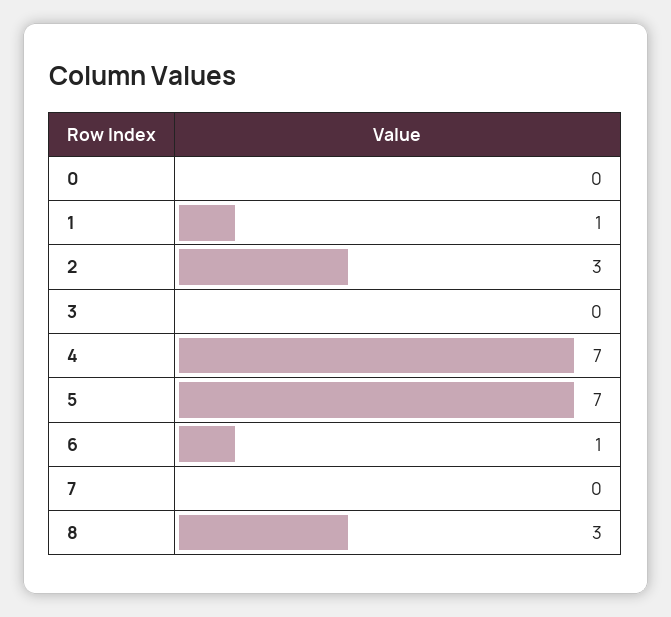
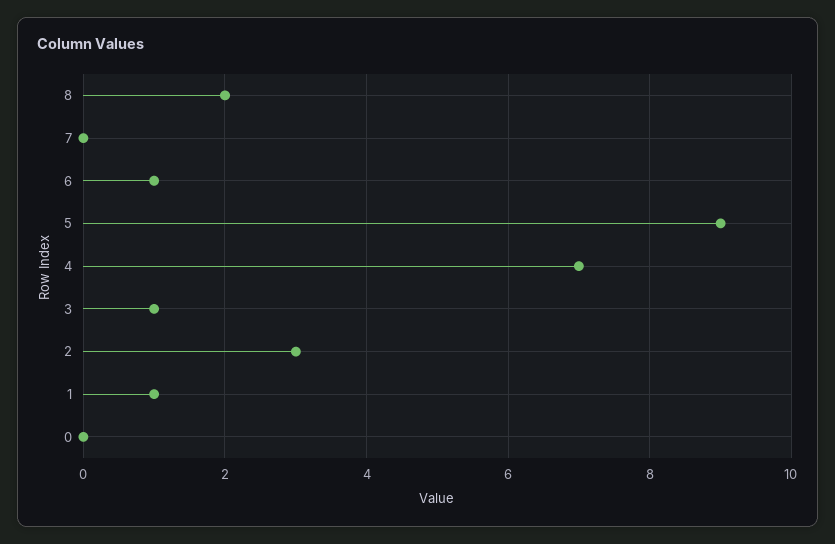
3: 0 -> 1
5: 7 -> 9
8: 3 -> 2

